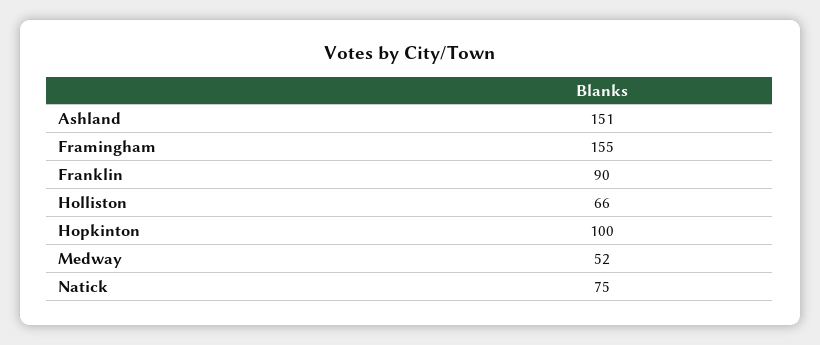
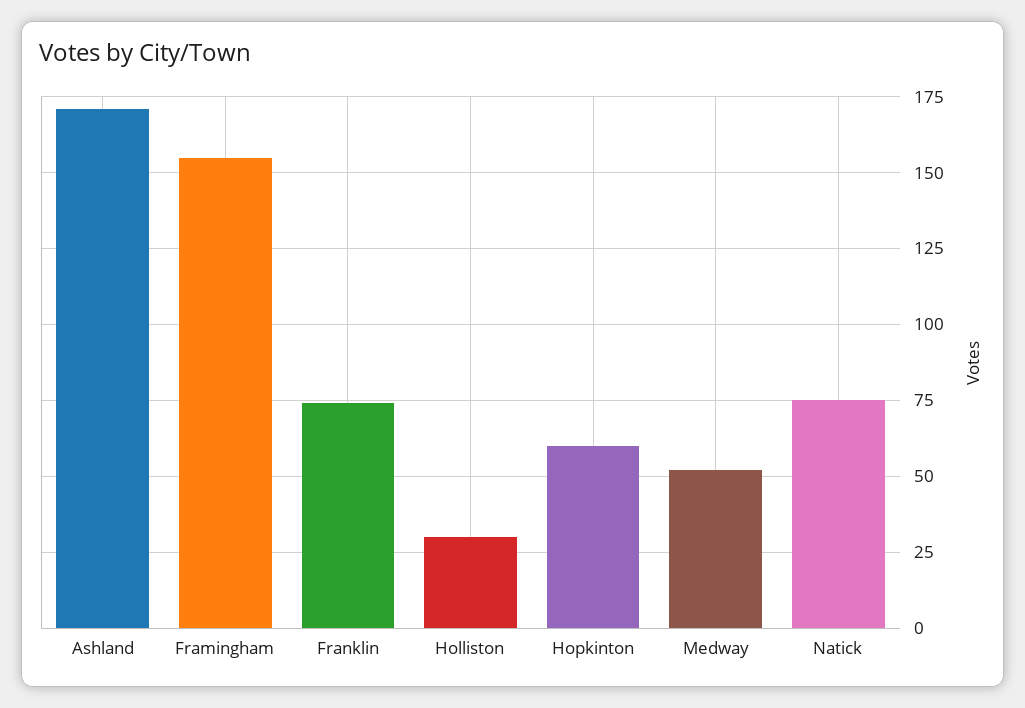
Ashland: 151 -> 170
Franklin: 90 -> 75
Holliston: 66 -> 30
Hopkinton: 100 -> 60

